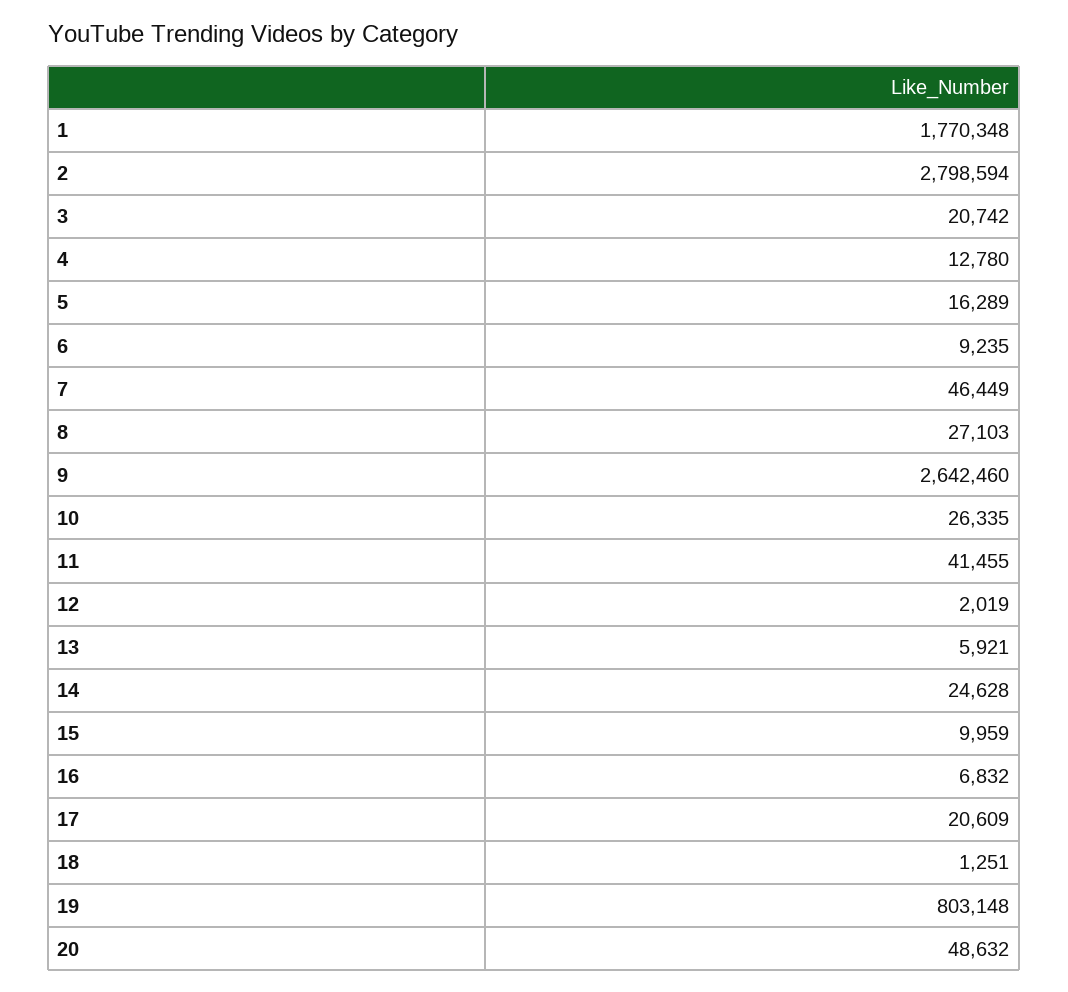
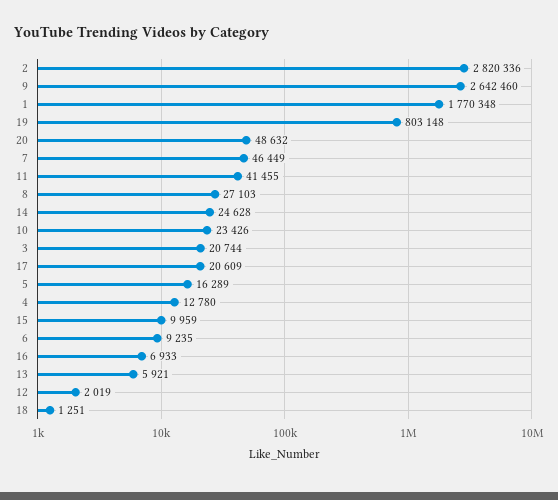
2: 2798594 -> 2820336
3: 20742 -> 20744
10: 26335 -> 23426
16: 6832 -> 6933

